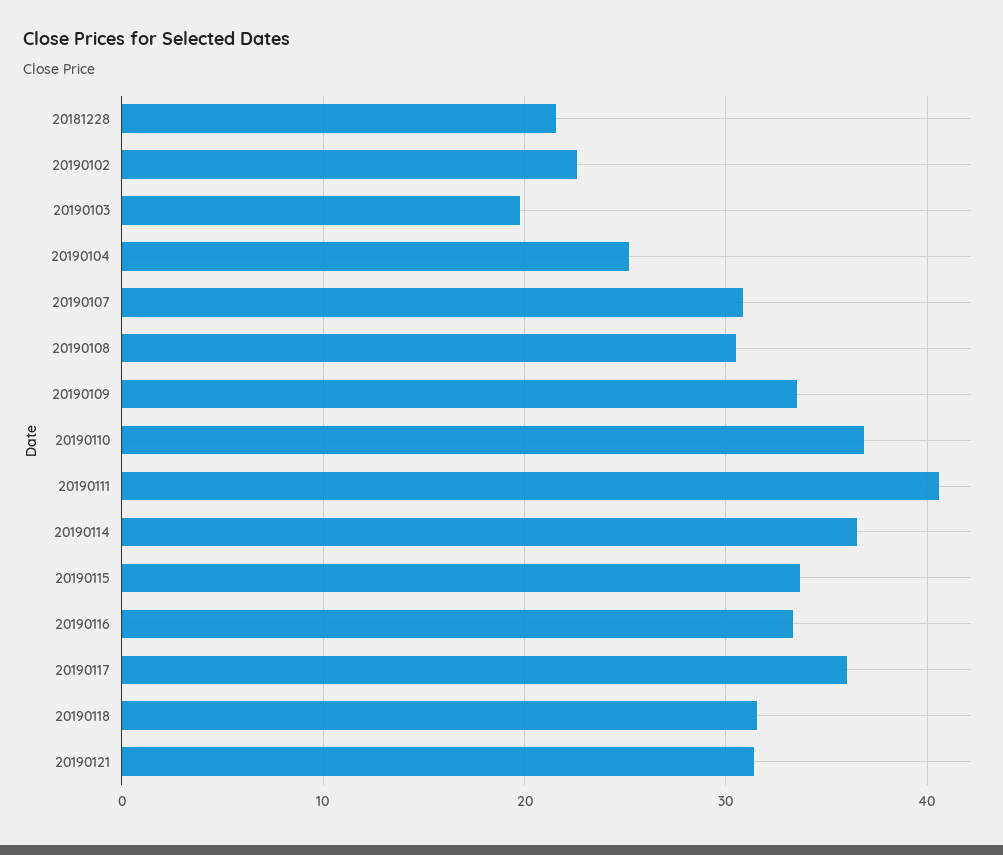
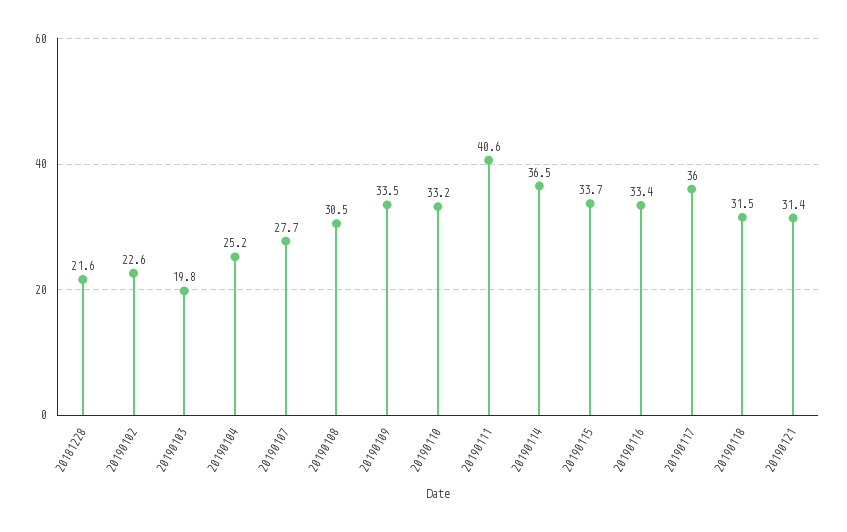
20190107: 31 -> 27.7
20190110: 37 -> 33.2

